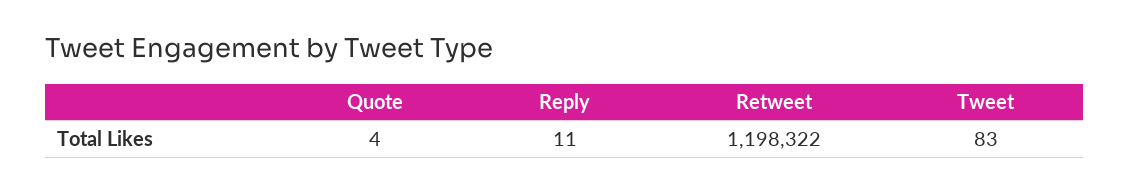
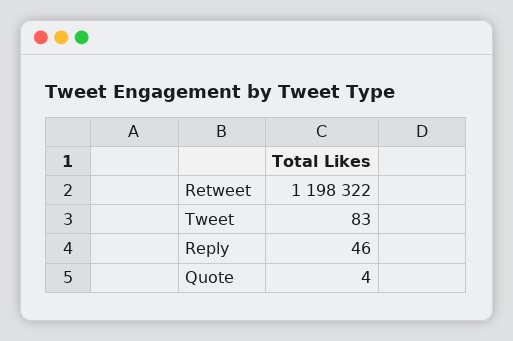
Reply: 11 -> 46

